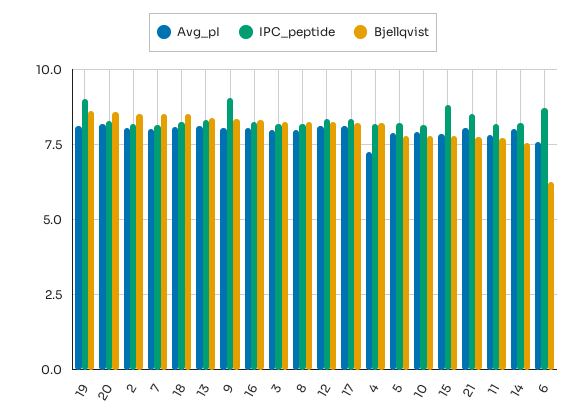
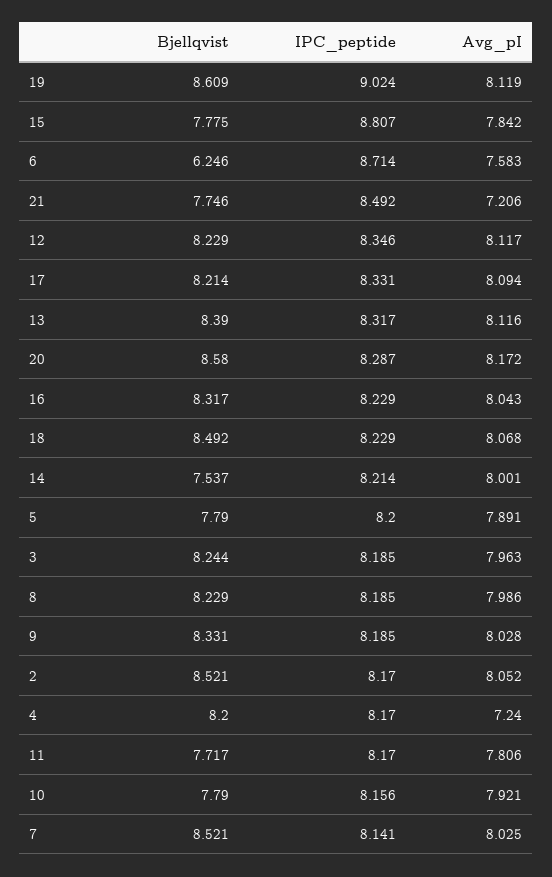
IPC_peptide, 9: 9 -> 8.185
Avg_pI, 21: 8 -> 7.206

